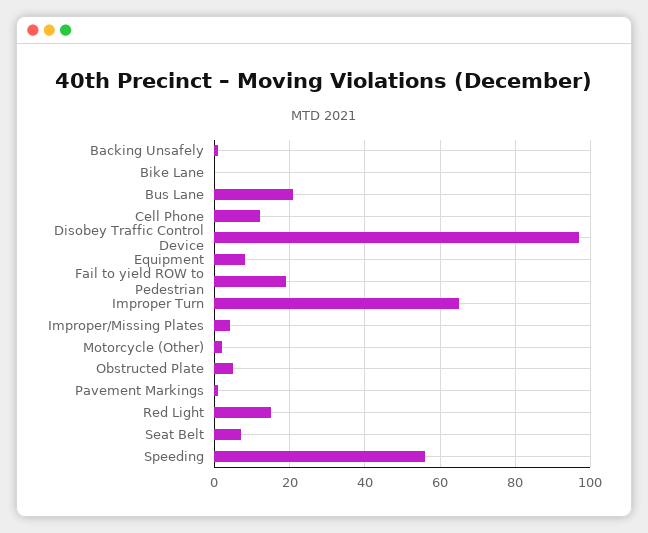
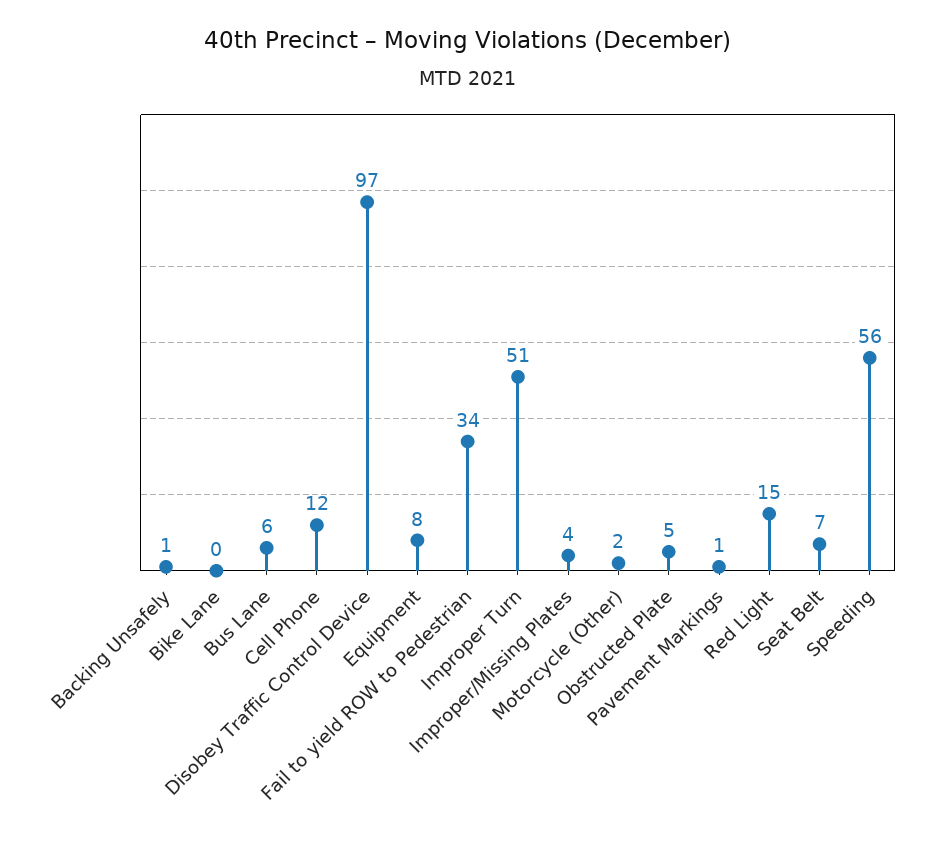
Bus Lane: 20 -> 6
Fail to yield ROW to Pedestrian: 20 -> 34
Improper Turn: 65 -> 51

